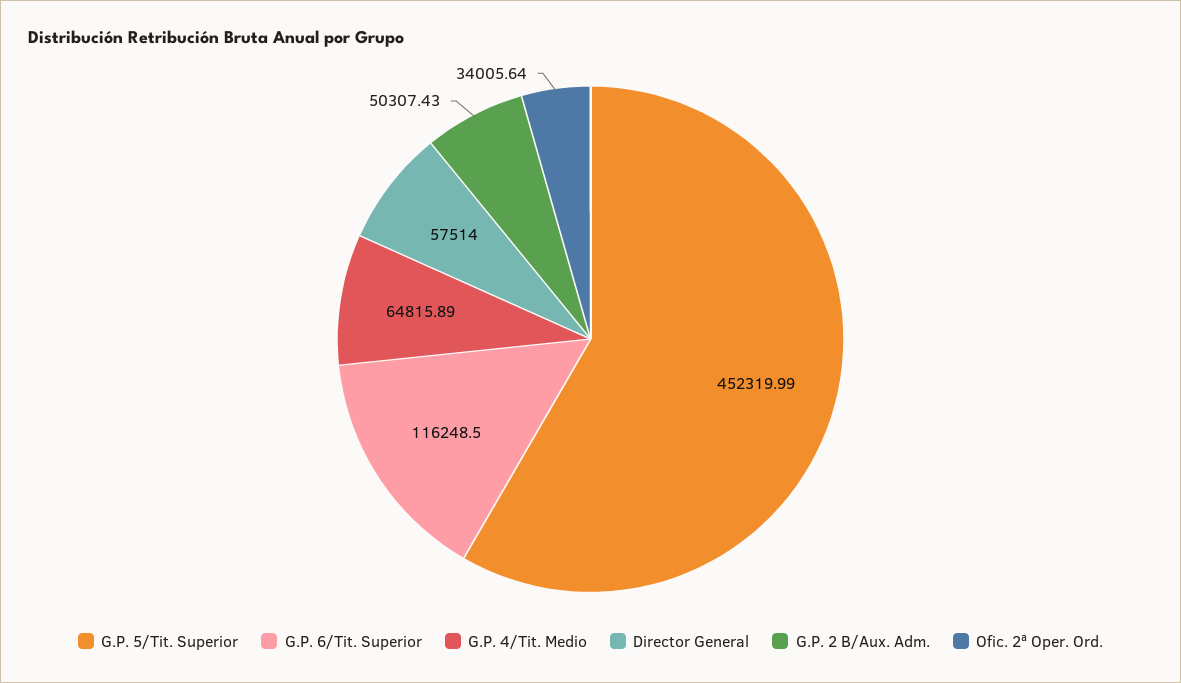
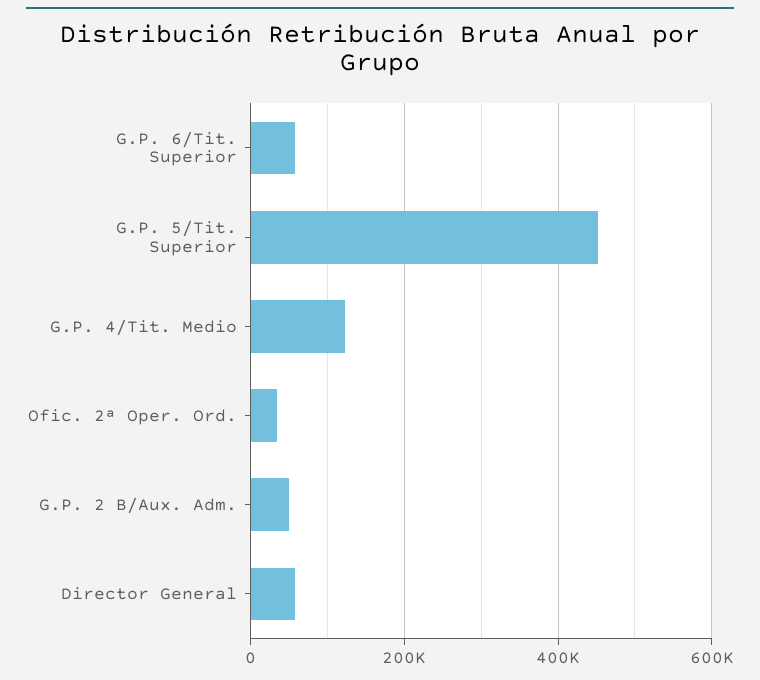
G.P. 6/Tit. Superior: 116248.5 -> 60000
G.P. 4/Tit. Medio: 64815.89 -> 120000

